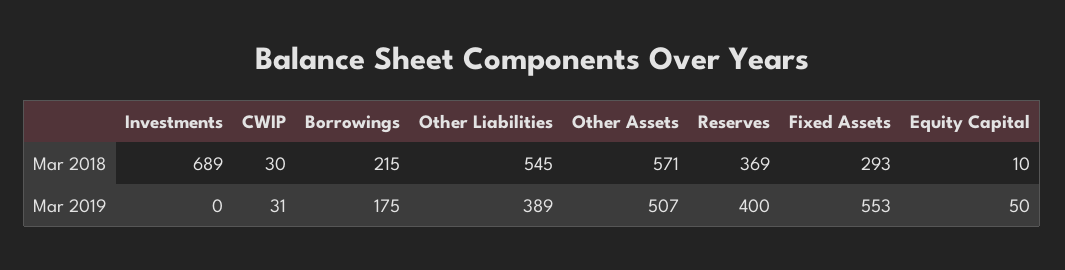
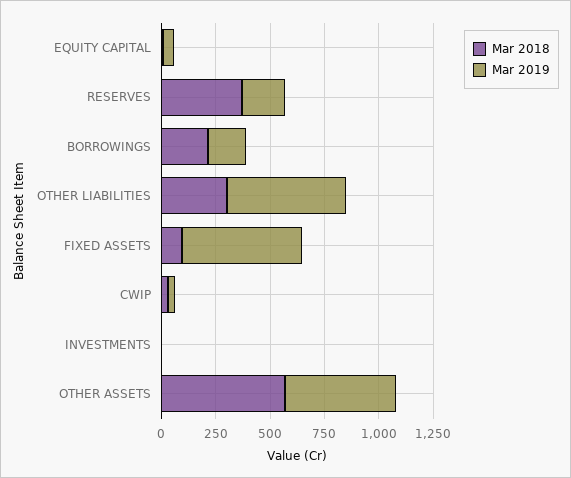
Mar 2018, Investments: 689 -> 0
Mar 2018, Other Liabilities: 545 -> 300
Mar 2018, Fixed Assets: 293 -> 100
Mar 2019, Other Liabilities: 389 -> 550
Mar 2019, Reserves: 400 -> 200

